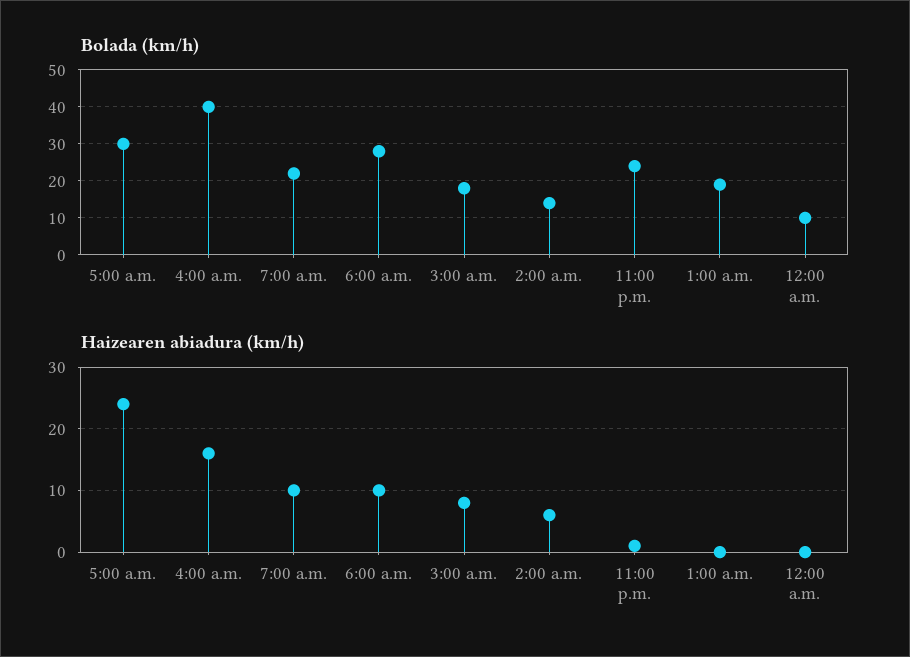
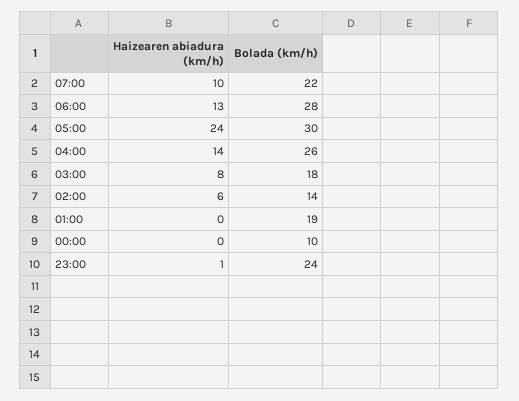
Bolada (km/h), 4:00 a.m.: 40 -> 26
Haizearen abiadura (km/h), 4:00 a.m.: 16 -> 14
Haizearen abiadura (km/h), 6:00 a.m.: 10 -> 13

